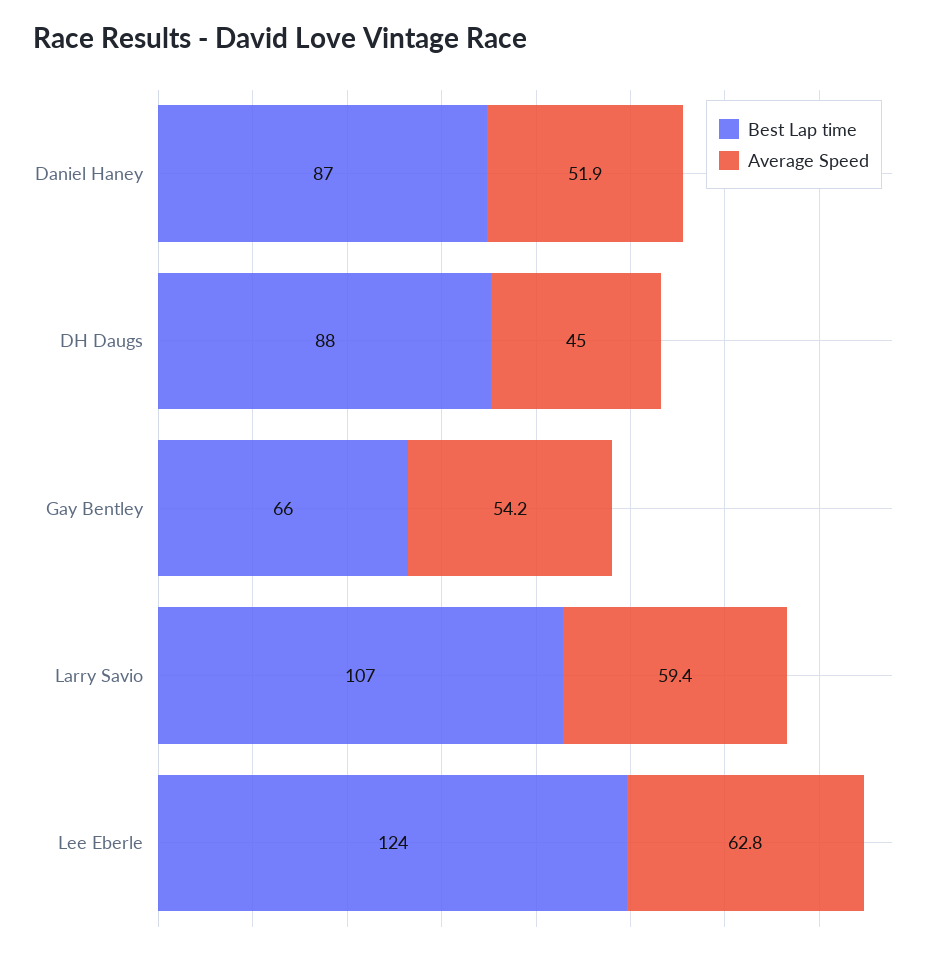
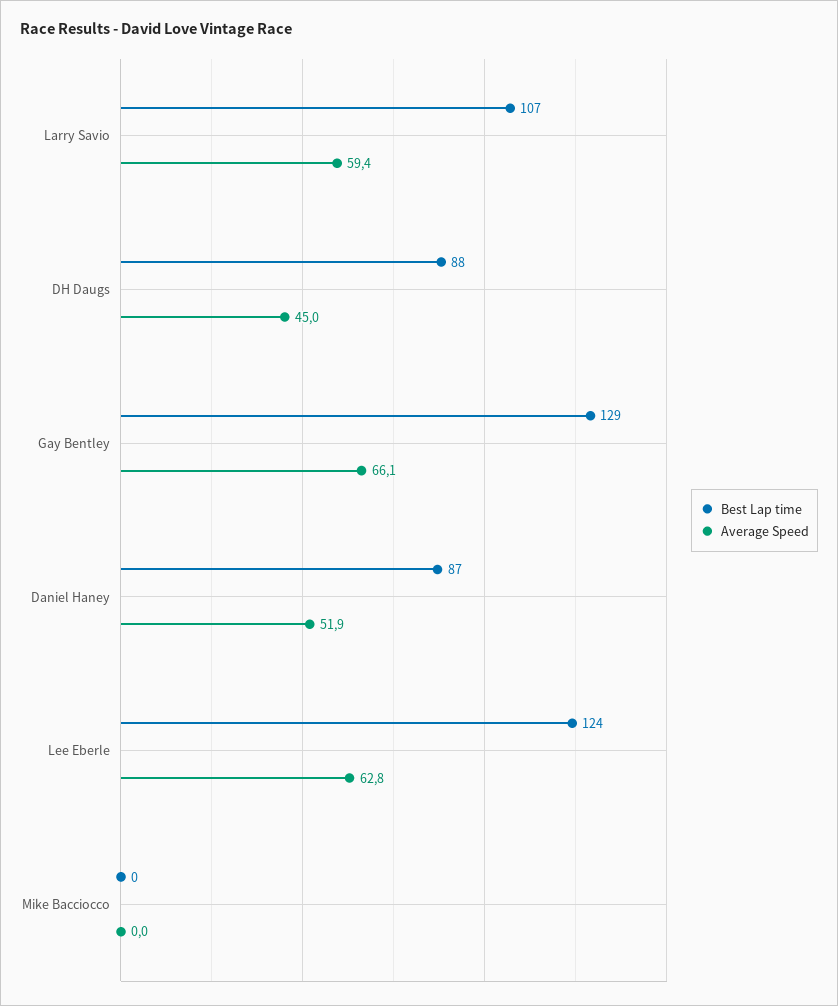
Best Lap time, Gay Bentley: 66 -> 129
Average Speed, Gay Bentley: 54.2 -> 66.1
Best Lap time, Mike Bacciocco: none -> 0
Average Speed, Mike Bacciocco: none -> 0

